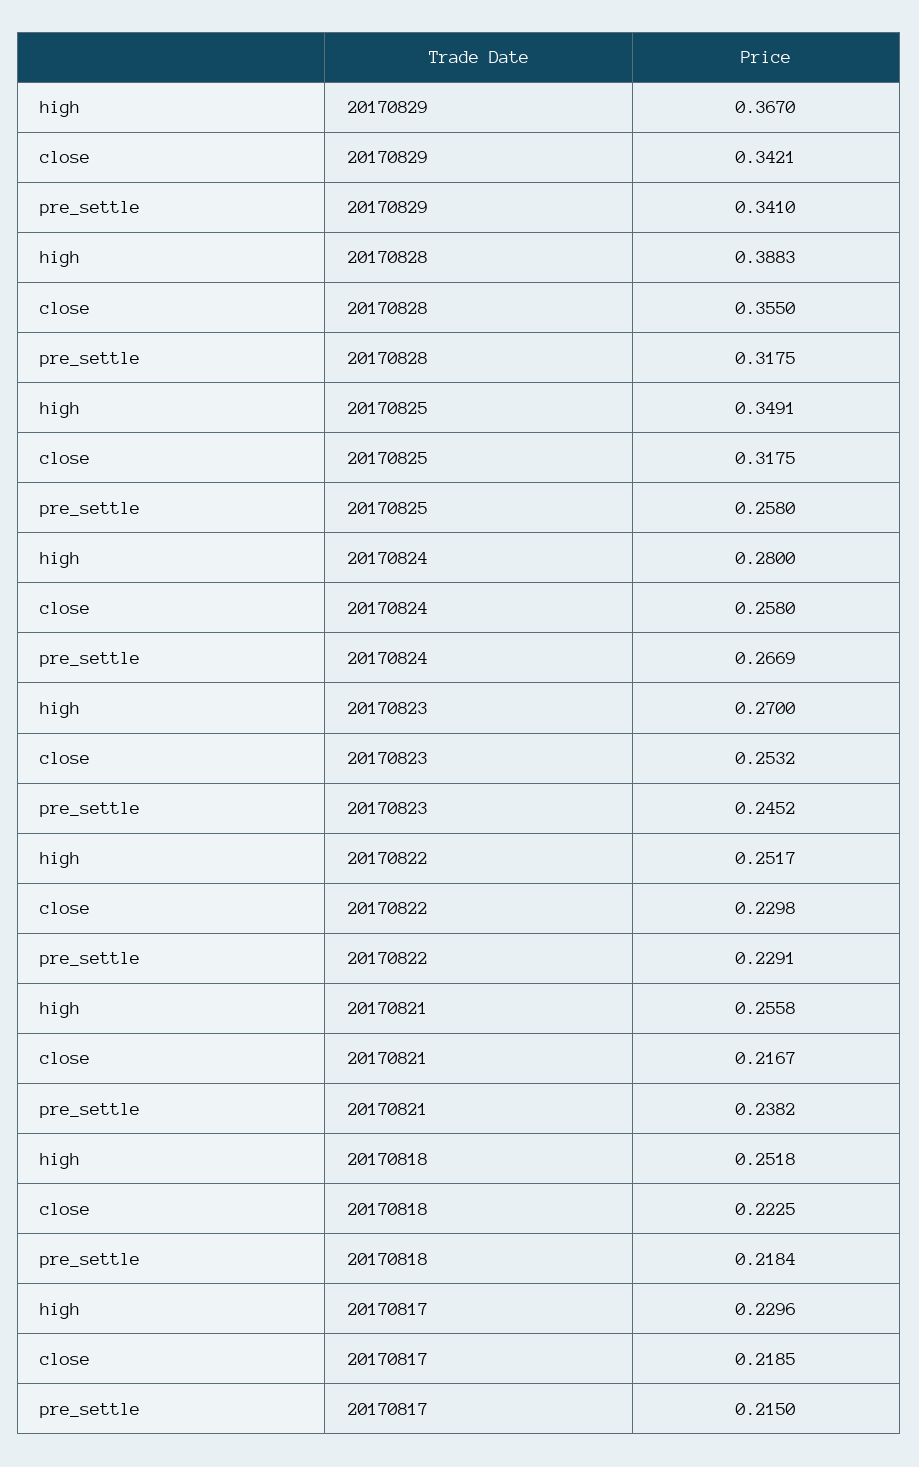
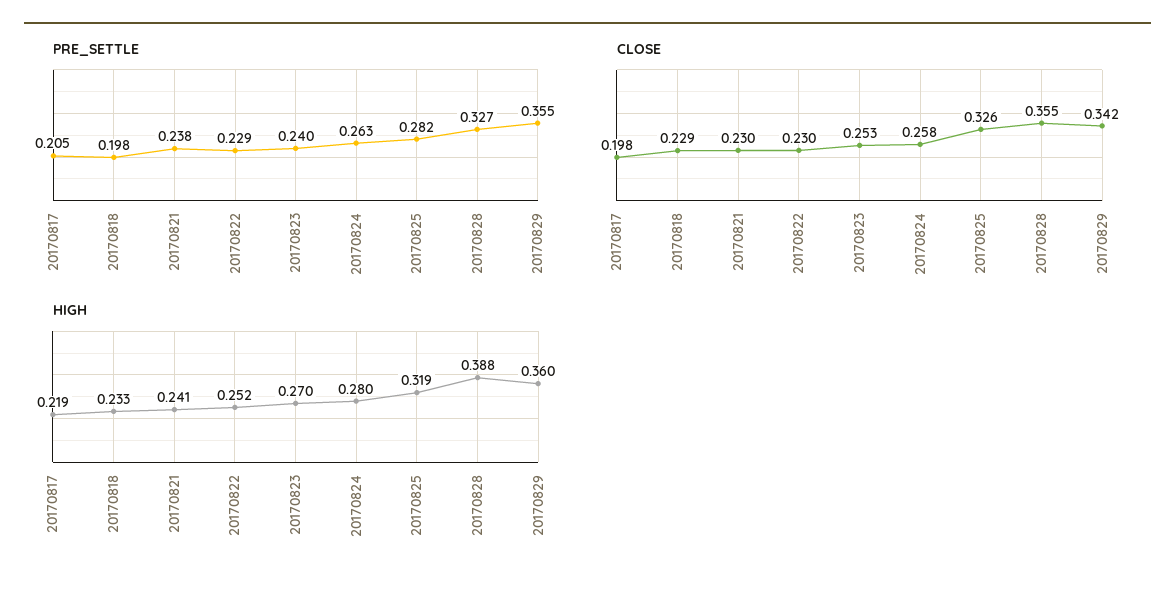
high, 20170829: 0.367 -> 0.36
pre_settle, 20170829: 0.341 -> 0.355
pre_settle, 20170828: 0.3175 -> 0.327
high, 20170825: 0.3491 -> 0.319
close, 20170825: 0.3175 -> 0.326
pre_settle, 20170825: 0.258 -> 0.282
pre_settle, 20170824: 0.2669 -> 0.263
pre_settle, 20170823: 0.2452 -> 0.24
high, 20170821: 0.2558 -> 0.241
close, 20170821: 0.2167 -> 0.23
high, 20170818: 0.2518 -> 0.233
close, 20170818: 0.2225 -> 0.229
pre_settle, 20170818: 0.2184 -> 0.198
high, 20170817: 0.2296 -> 0.219
close, 20170817: 0.2185 -> 0.198
pre_settle, 20170817: 0.215 -> 0.205

